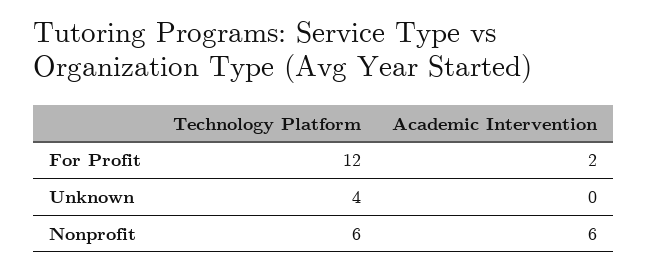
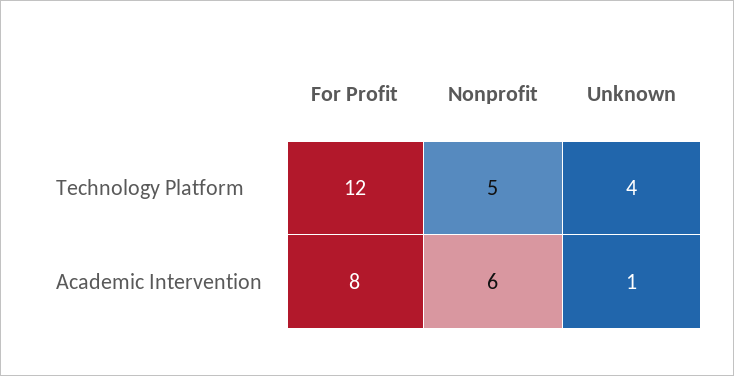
Academic Intervention, For Profit: 2 -> 8
Academic Intervention, Unknown: 0 -> 1
Technology Platform, Nonprofit: 6 -> 5

